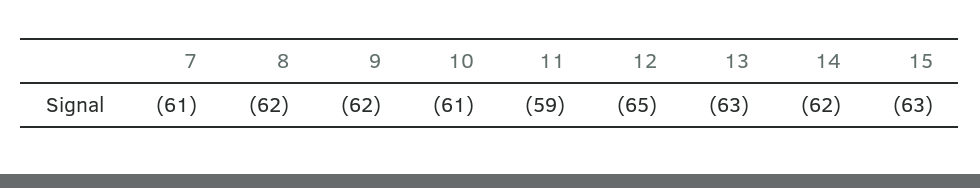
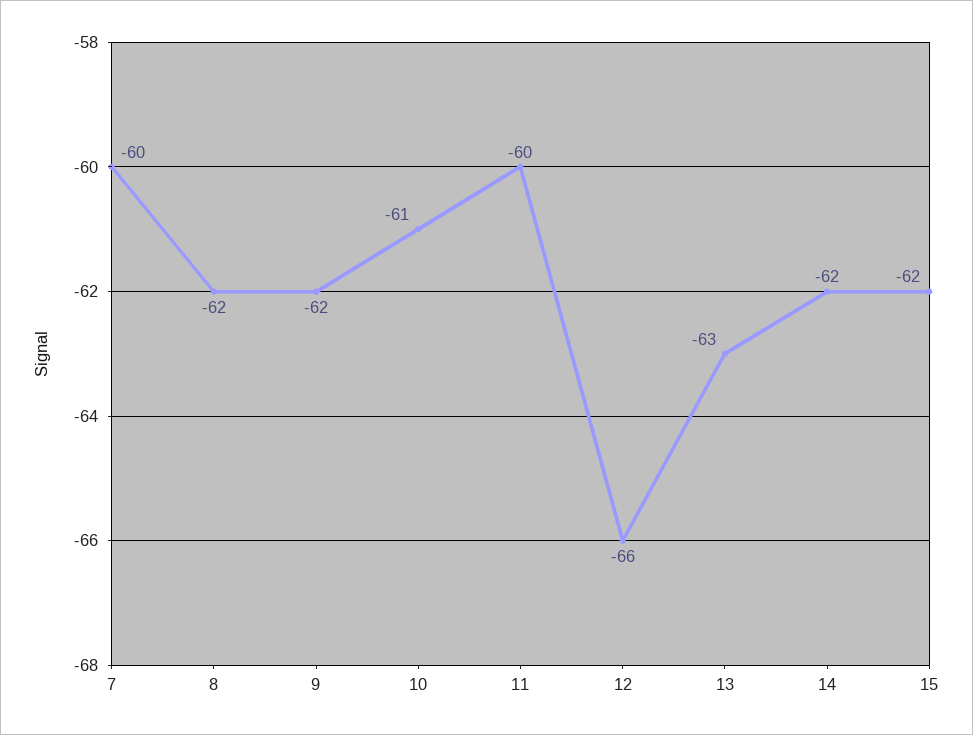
7: -61 -> -60
11: -59 -> -60
12: -65 -> -66
15: -63 -> -62

